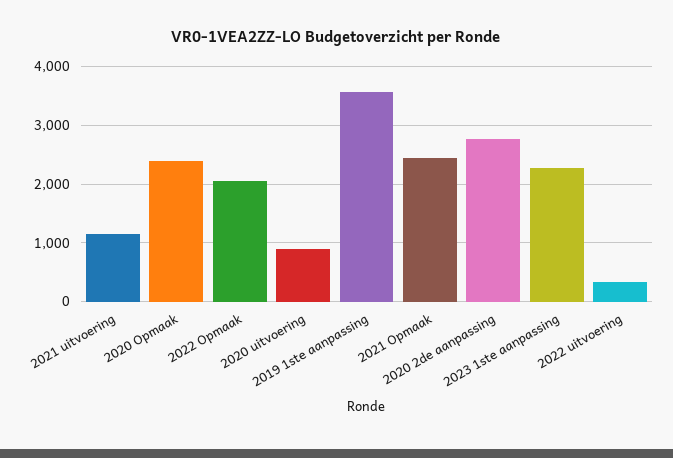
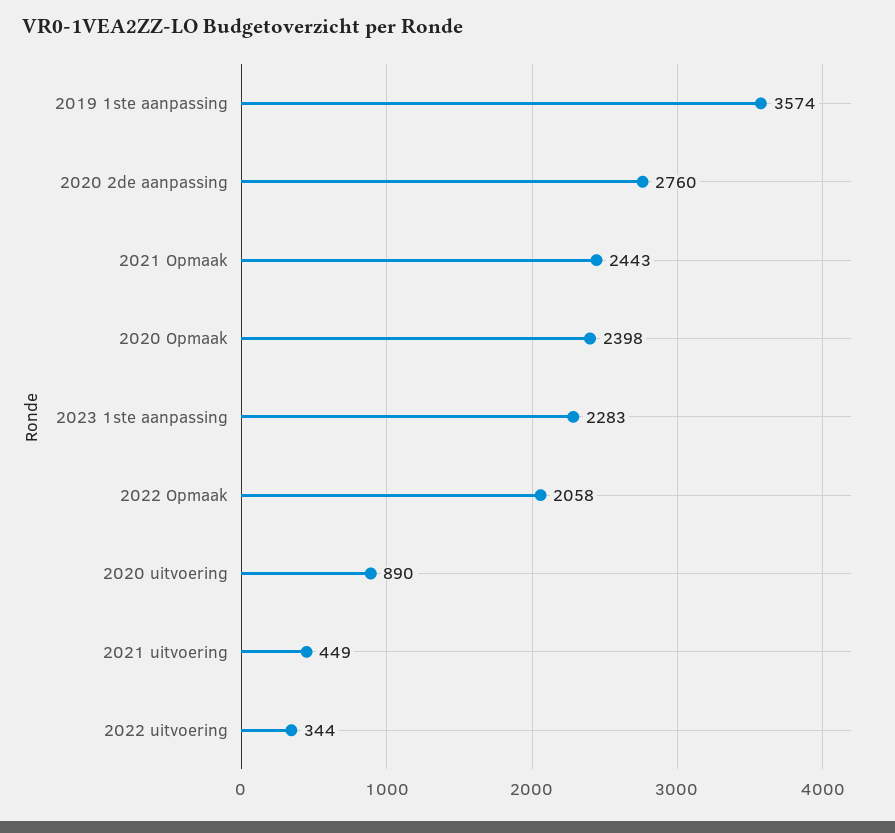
2021 uitvoering: 1200 -> 449

